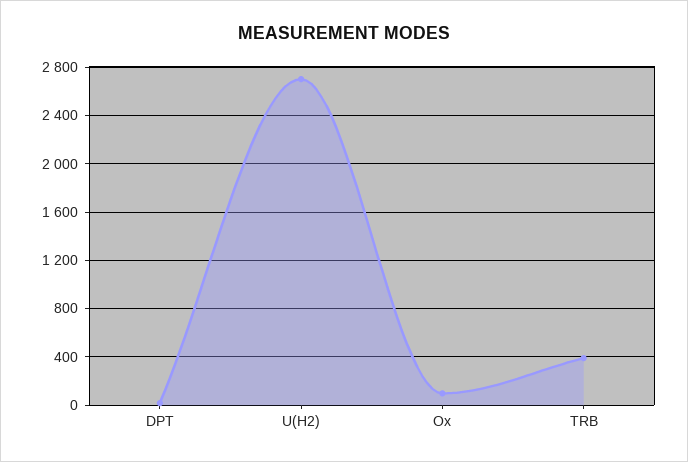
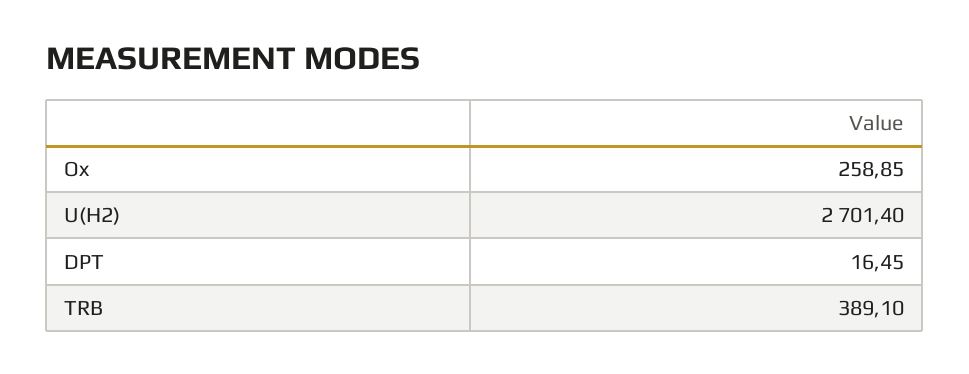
Ox: 100 -> 258.85

